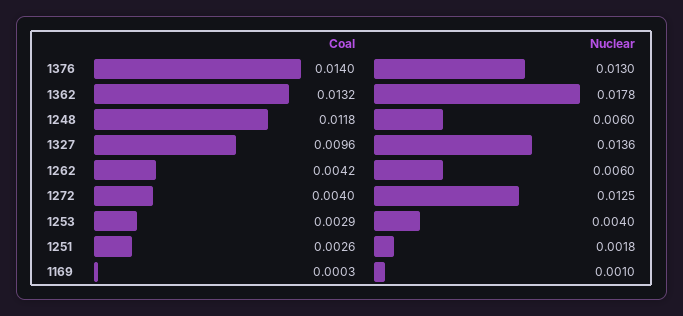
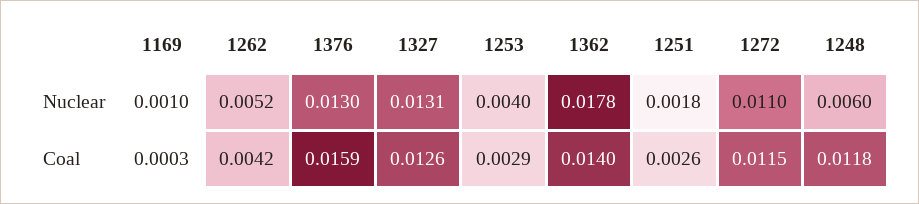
Coal, 1376: 0.014 -> 0.0159
Coal, 1362: 0.0132 -> 0.014
Coal, 1327: 0.0096 -> 0.0126
Nuclear, 1327: 0.0136 -> 0.0131
Nuclear, 1262: 0.006 -> 0.0052
Coal, 1272: 0.004 -> 0.0115
Nuclear, 1272: 0.0125 -> 0.011

